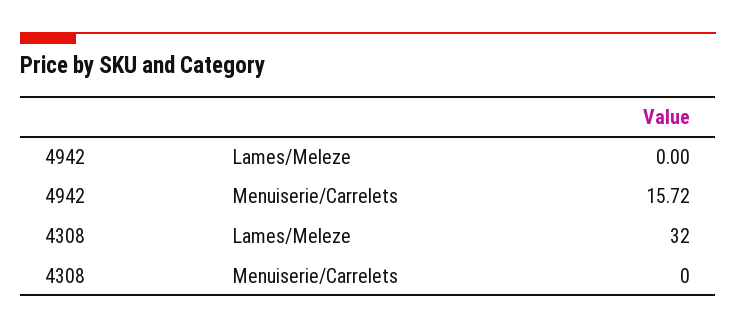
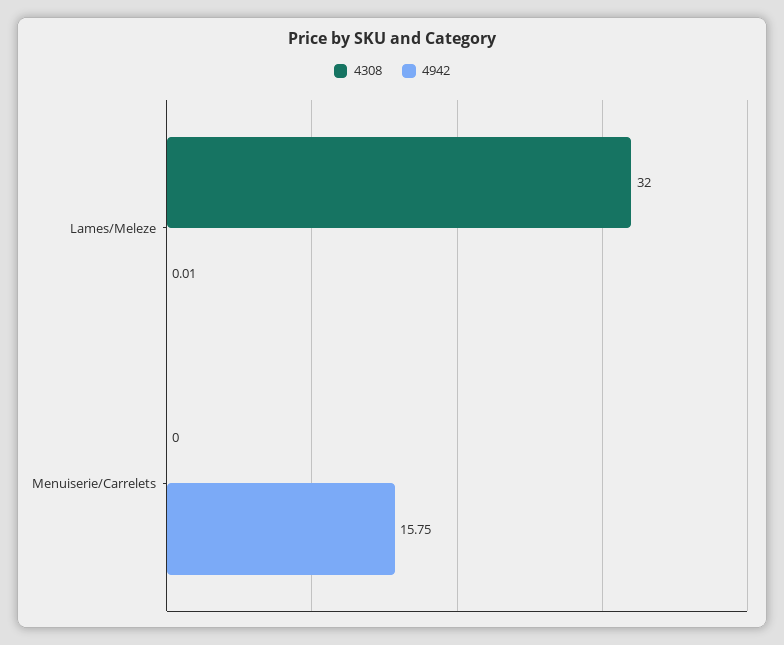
4942, Lames/Meleze: 0 -> 0.01
4942, Menuiserie/Carrelets: 15.72 -> 15.75

